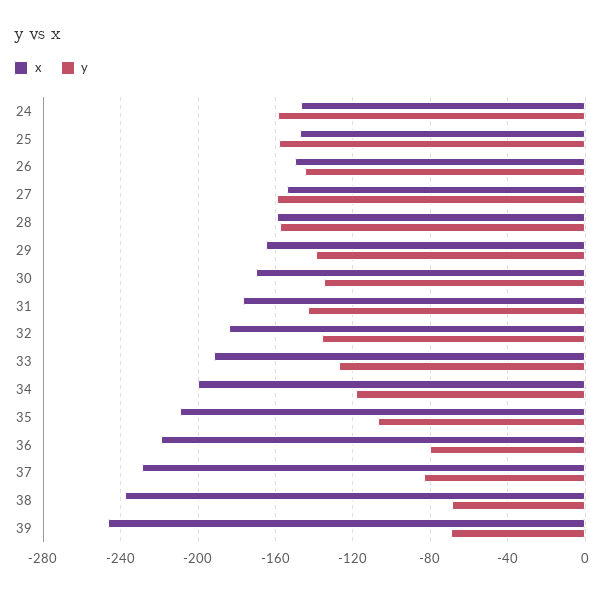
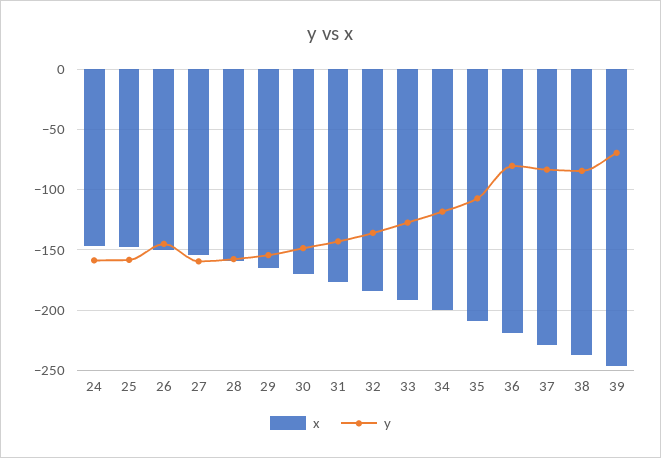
y, 29: -140 -> -155
y, 30: -135 -> -150
y, 38: -70 -> -85

